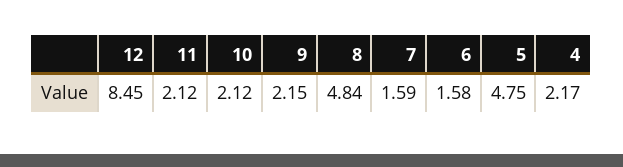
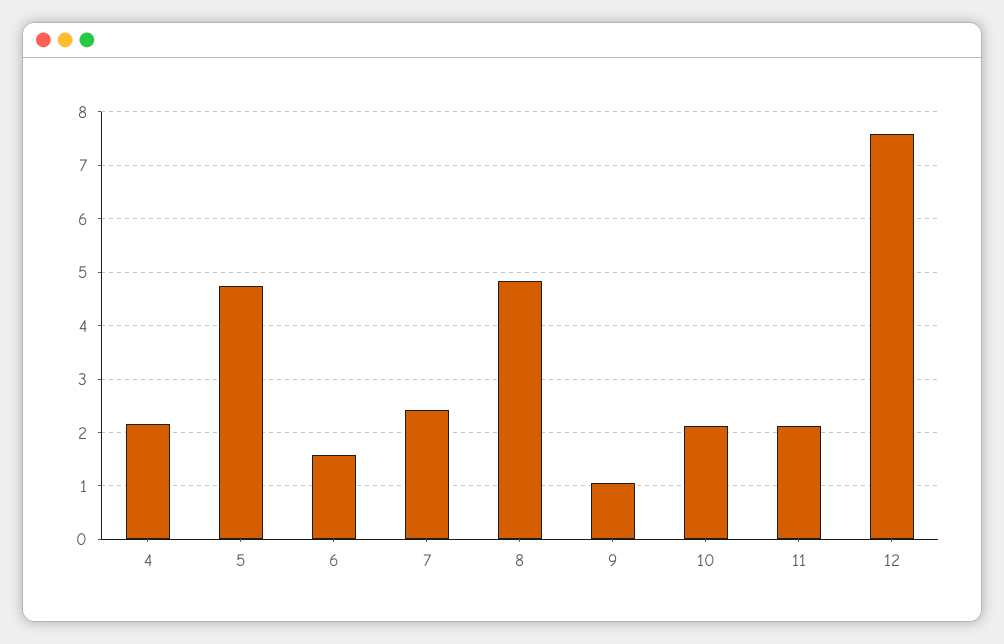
12: 8.45 -> 7.6
9: 2.15 -> 1
7: 1.59 -> 2.4

